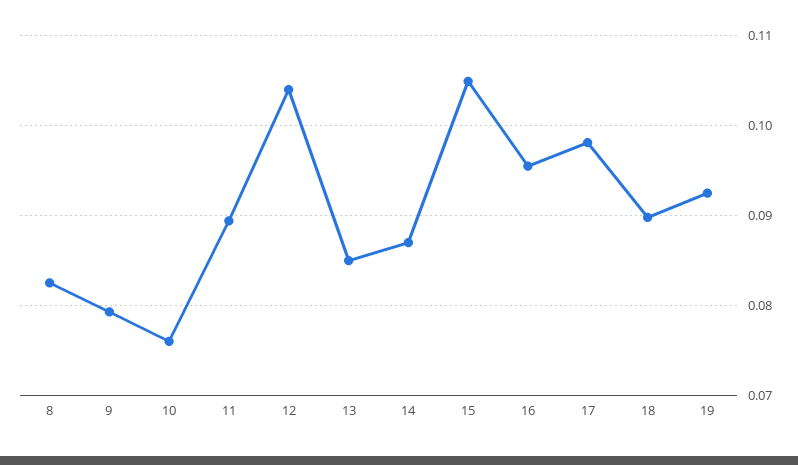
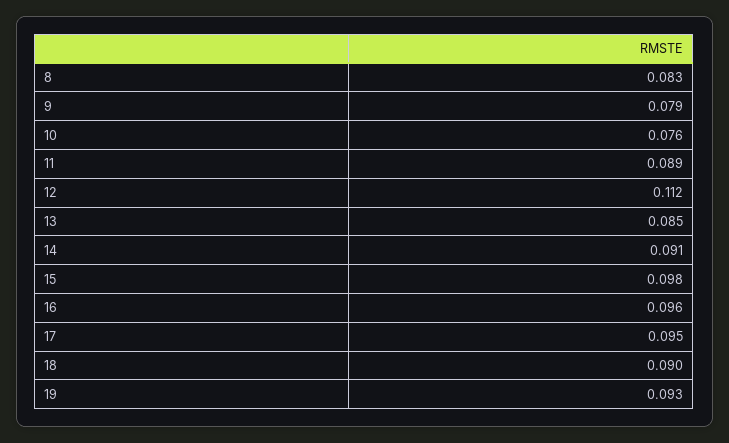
12: 0.104 -> 0.112
14: 0.087 -> 0.091
15: 0.105 -> 0.098
17: 0.098 -> 0.095

